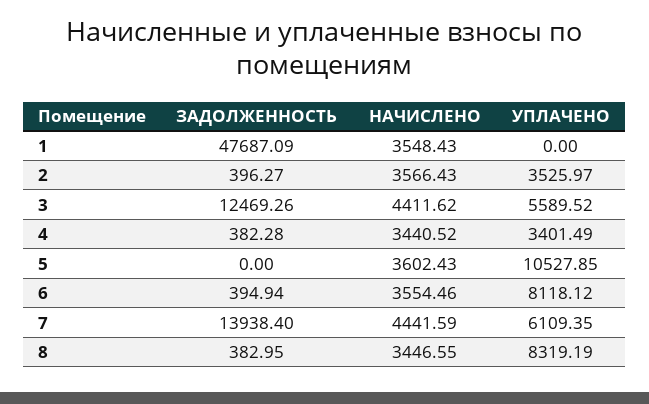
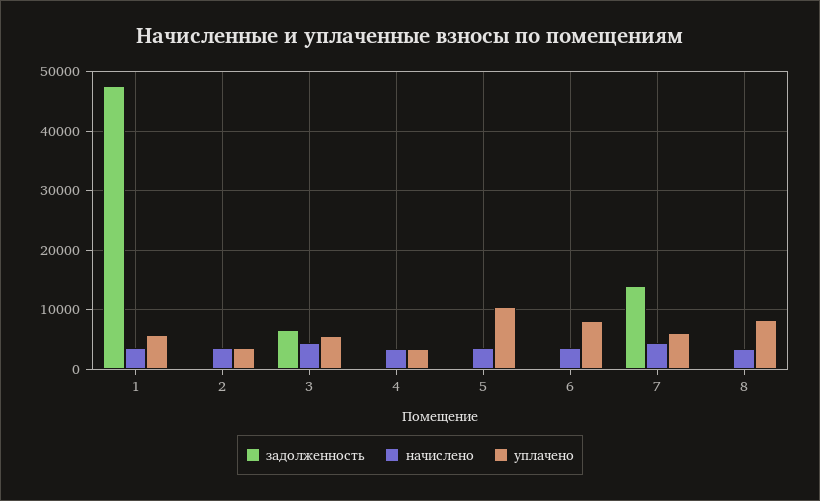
УПЛАЧЕНО, 1: 0 -> 6000
ЗАДОЛЖЕННОСТЬ, 3: 12469.26 -> 6000

